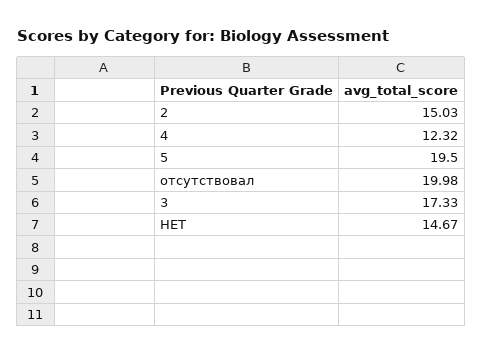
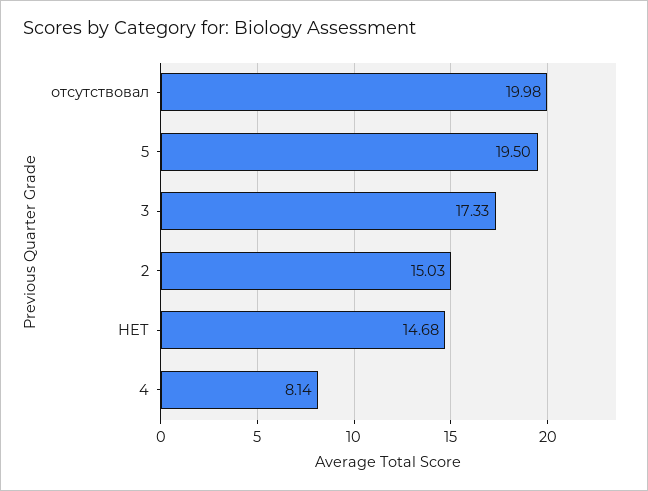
4: 12.32 -> 8.14
НЕТ: 14.67 -> 14.68

